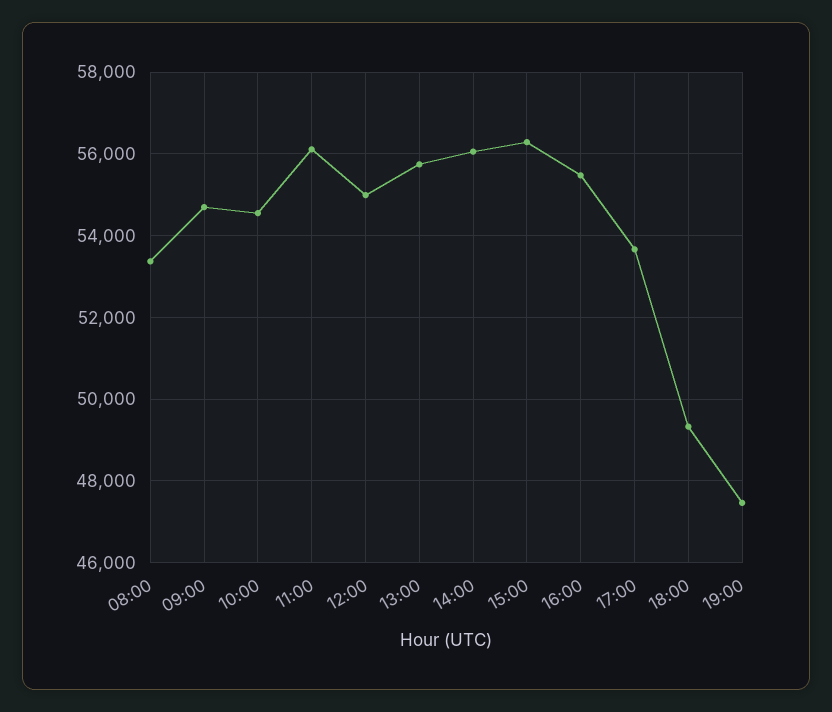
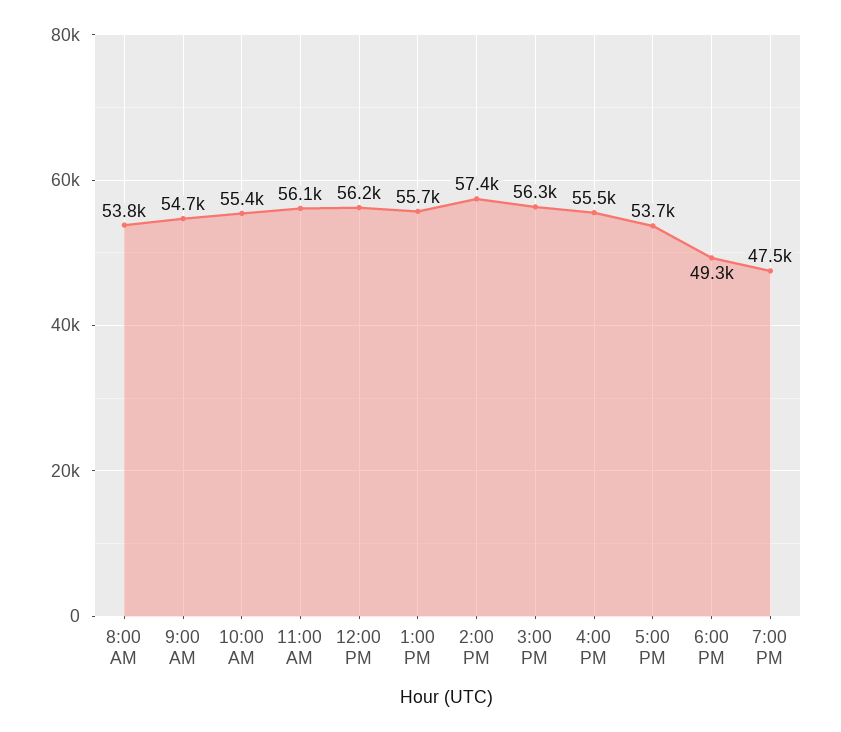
08:00: 53400 -> 53800
10:00: 54600 -> 55400
12:00: 55000 -> 56200
14:00: 56000 -> 57400

